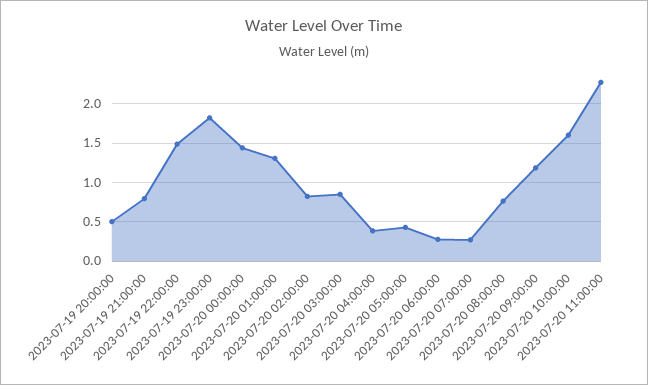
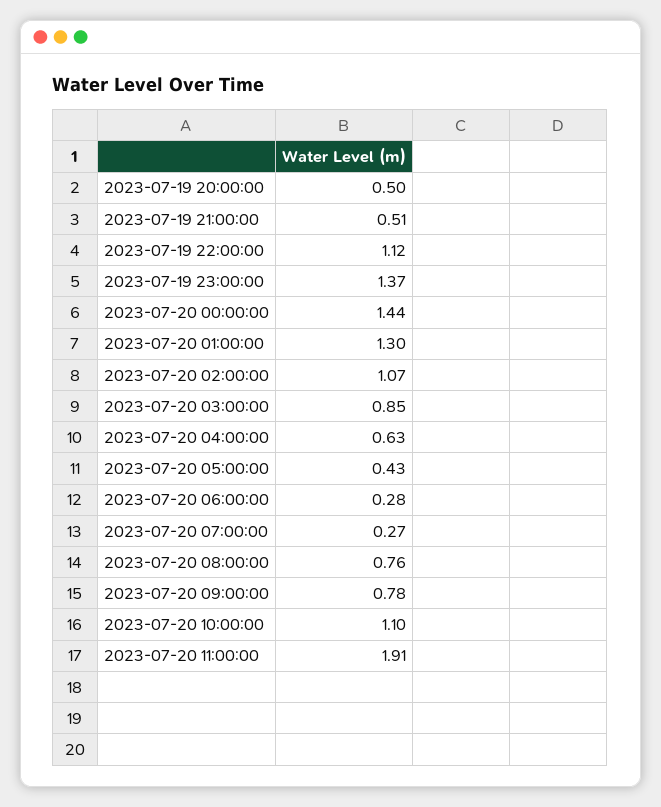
2023-07-19 21:00:00: 0.8 -> 0.51
2023-07-19 22:00:00: 1.5 -> 1.12
2023-07-19 23:00:00: 1.8 -> 1.37
2023-07-20 02:00:00: 0.8 -> 1.07
2023-07-20 04:00:00: 0.4 -> 0.63
2023-07-20 09:00:00: 1.2 -> 0.78
2023-07-20 10:00:00: 1.6 -> 1.1
2023-07-20 11:00:00: 2.3 -> 1.91

